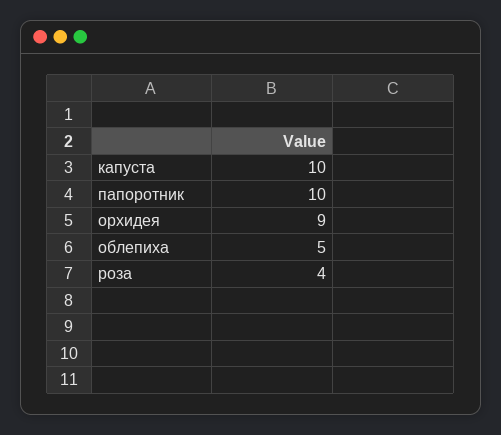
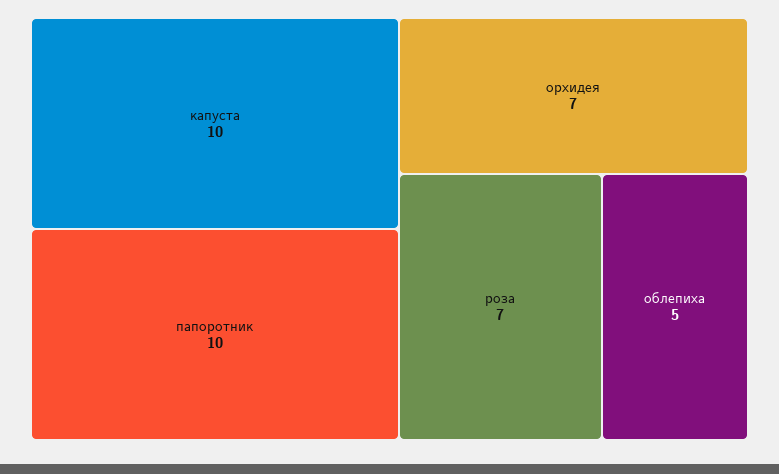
орхидея: 9 -> 7
роза: 4 -> 7

